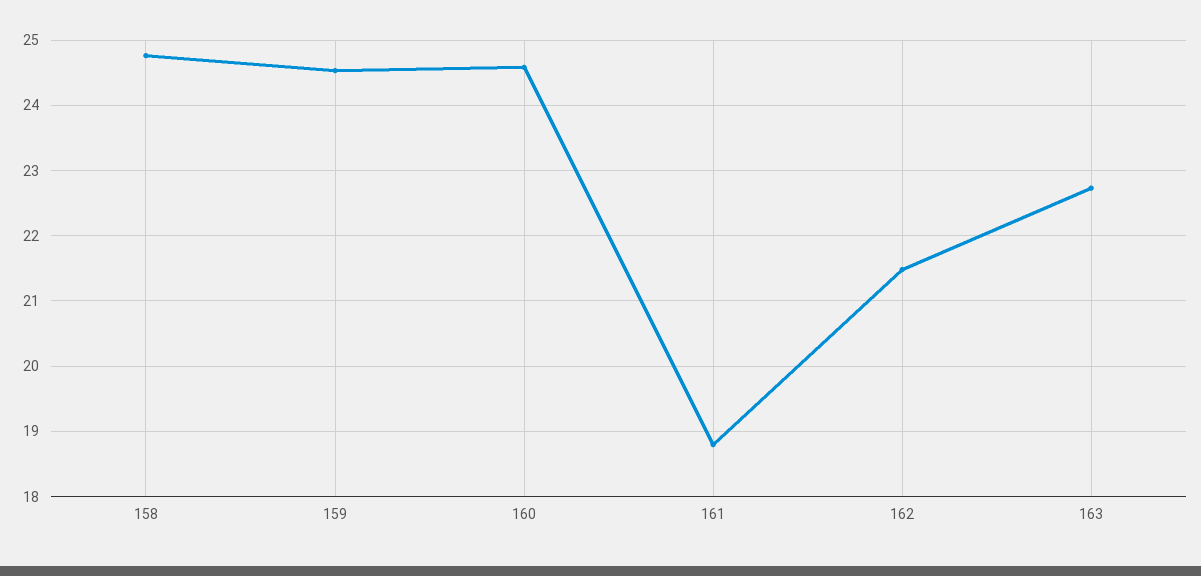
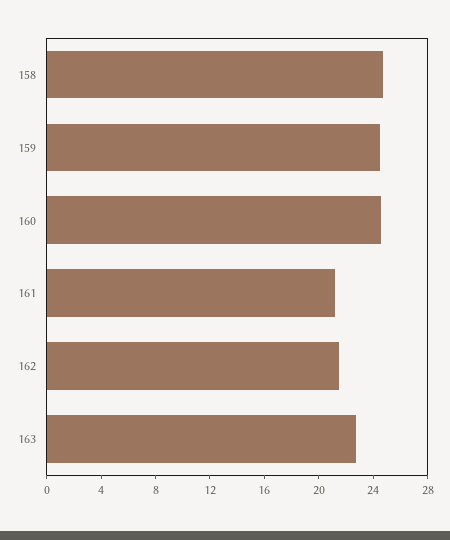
161: 18.8 -> 21

